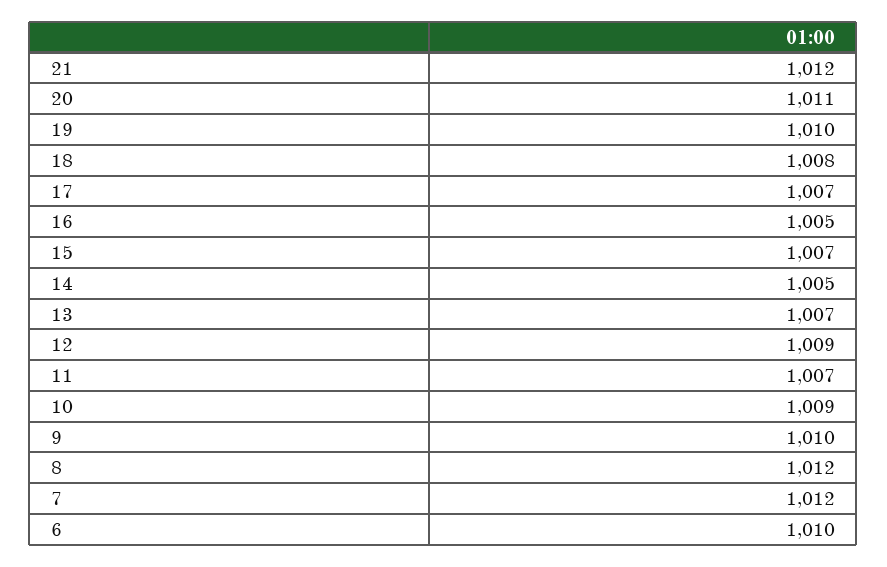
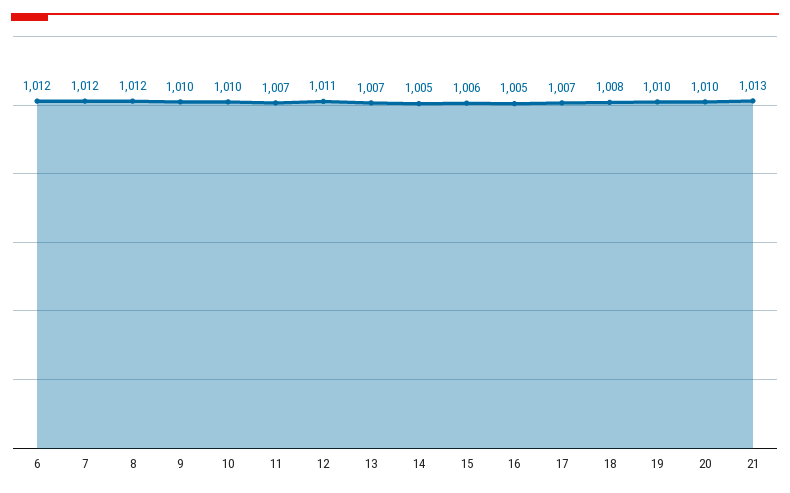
21: 1012 -> 1013
20: 1011 -> 1010
15: 1007 -> 1006
12: 1009 -> 1011
10: 1009 -> 1010
6: 1010 -> 1012

